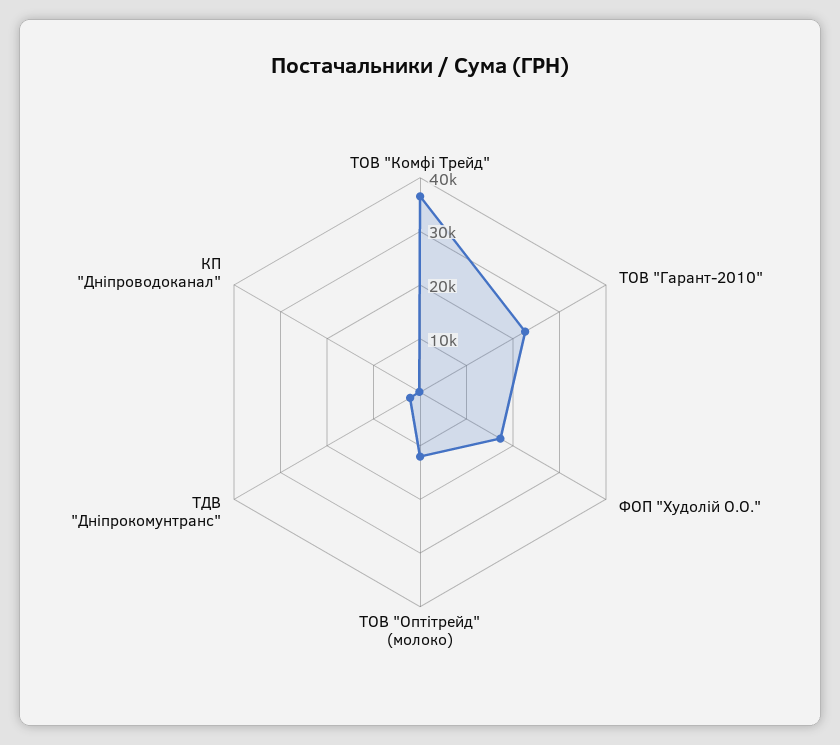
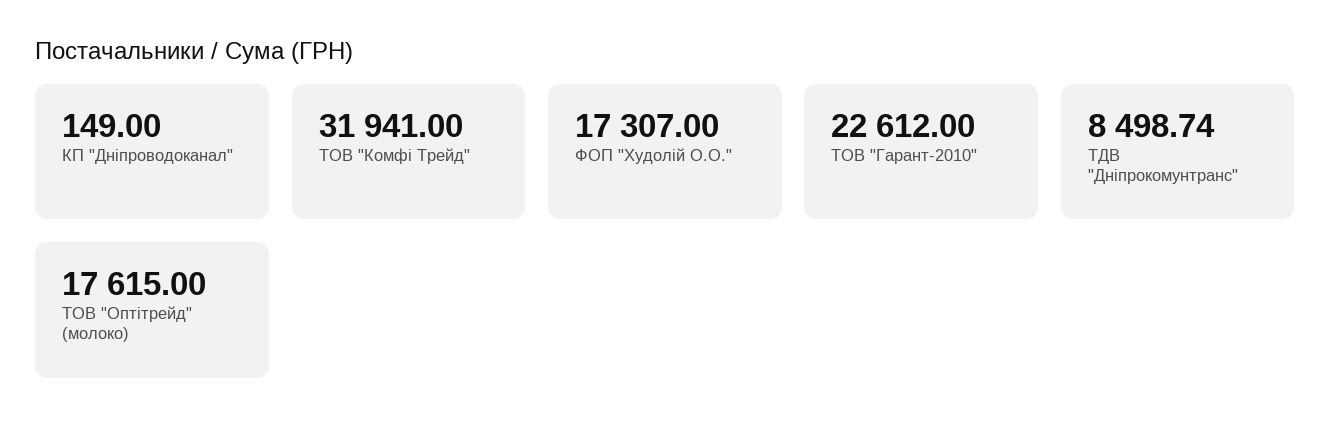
ТОВ "Комфі Трейд": 36000 -> 31941
ТОВ "Оптітрейд" (молоко): 12000 -> 17615
ТДВ "Дніпрокомунтранс": 2000 -> 8498.74

